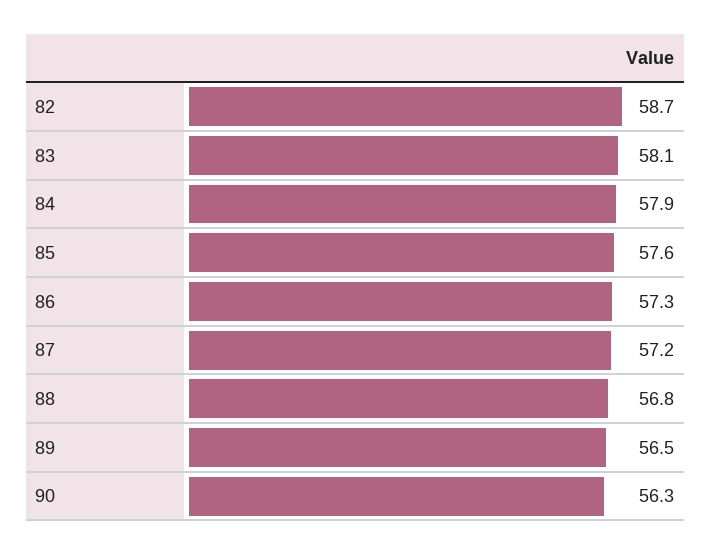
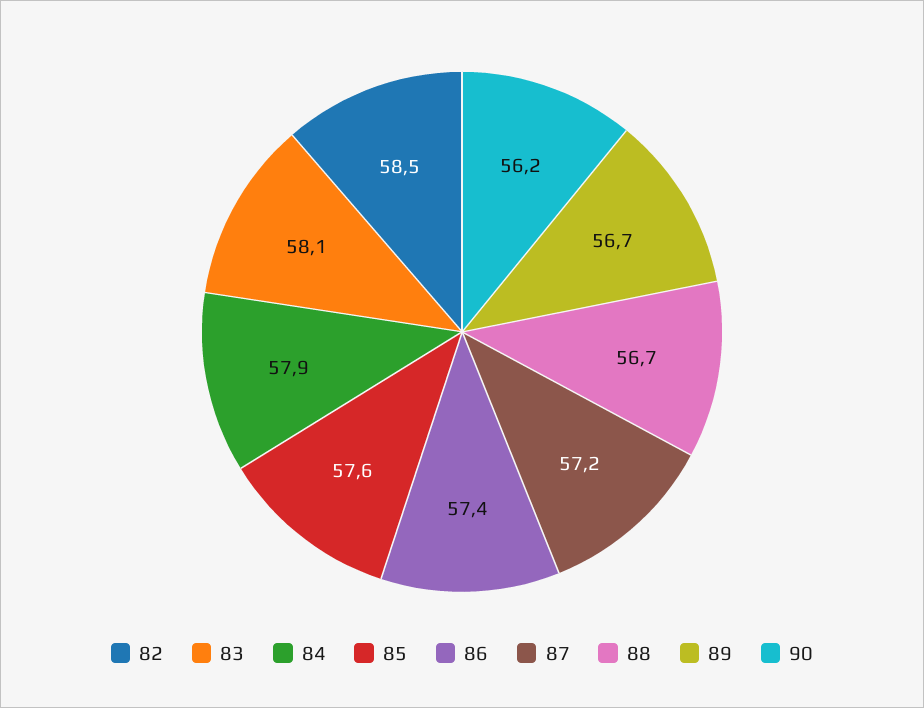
82: 58.7 -> 58.5
86: 57.3 -> 57.4
88: 56.8 -> 56.7
89: 56.5 -> 56.7
90: 56.3 -> 56.2

